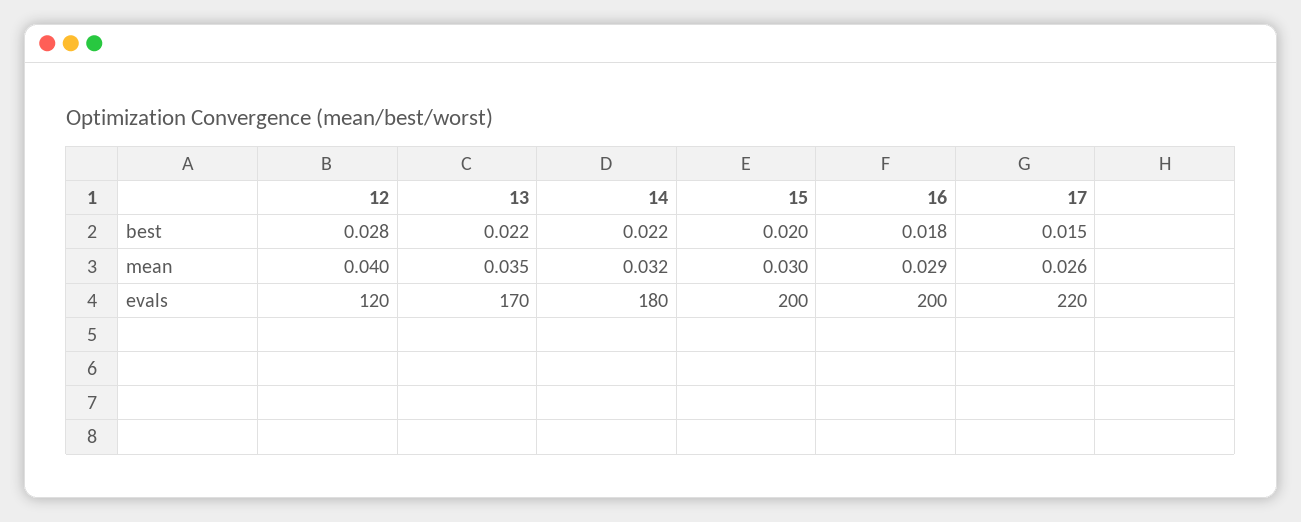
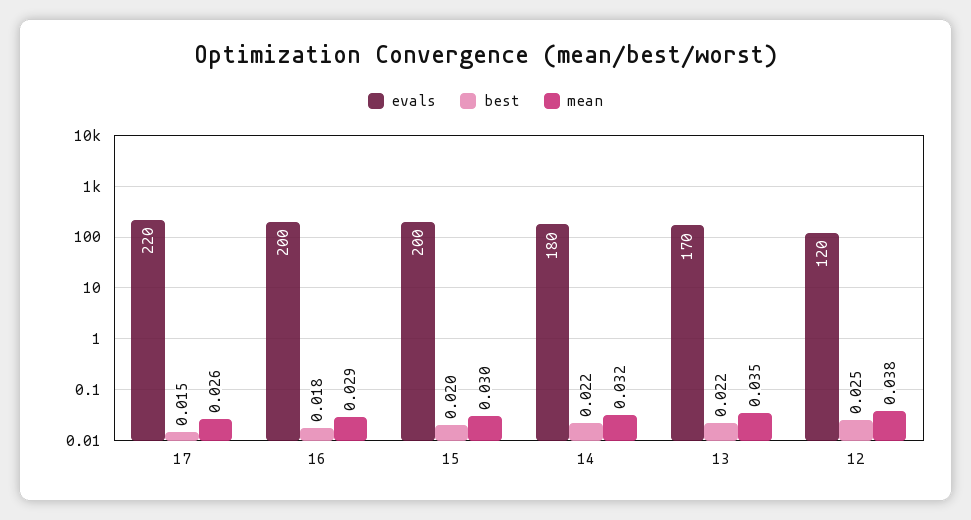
best, 12: 0.028 -> 0.025
mean, 12: 0.04 -> 0.038

